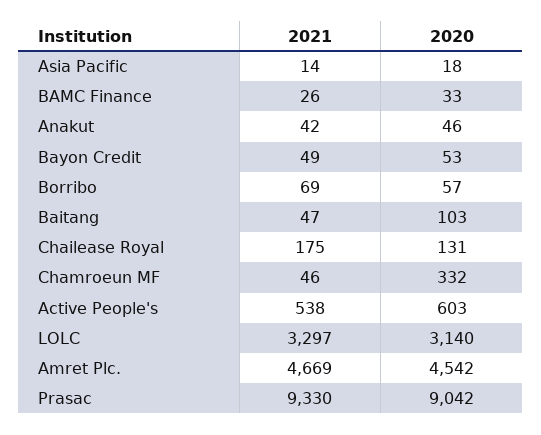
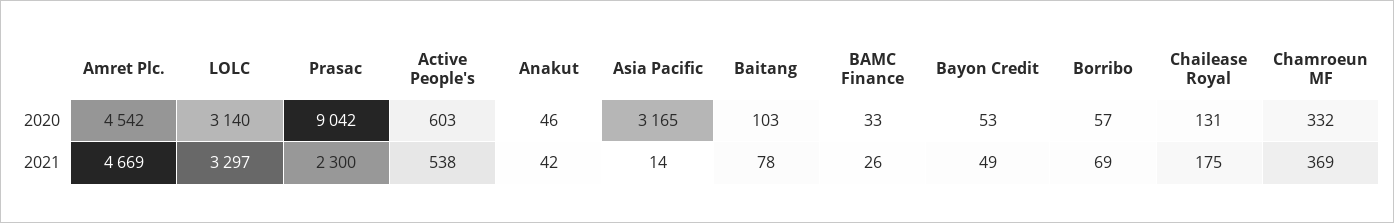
2020, Asia Pacific: 18 -> 3165
2021, Baitang: 47 -> 78
2021, Chamroeun MF: 46 -> 369
2021, Prasac: 9330 -> 2300

